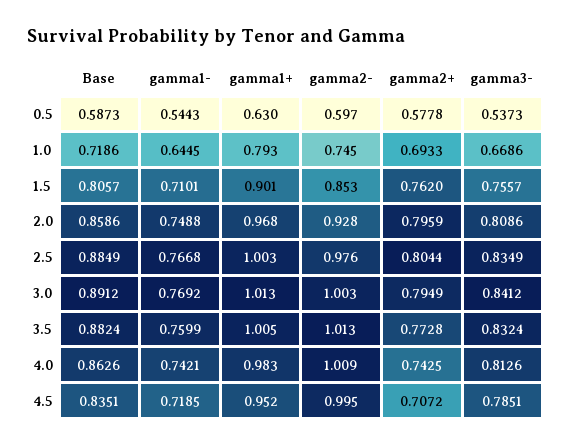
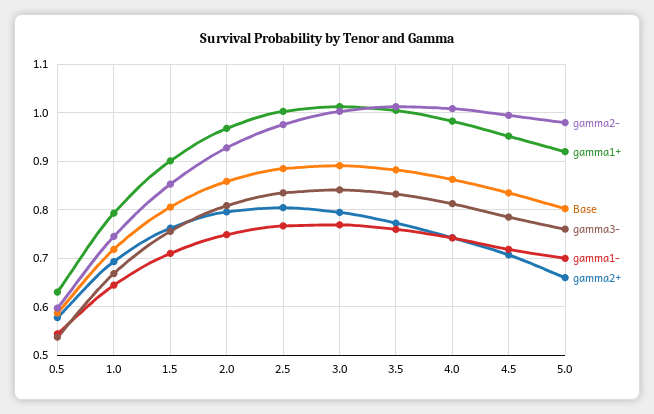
gamma2-, 5.0: none -> 0.98
gamma1+, 5.0: none -> 0.92
Base, 5.0: none -> 0.8
gamma3-, 5.0: none -> 0.76
gamma1-, 5.0: none -> 0.7
gamma2+, 5.0: none -> 0.66

